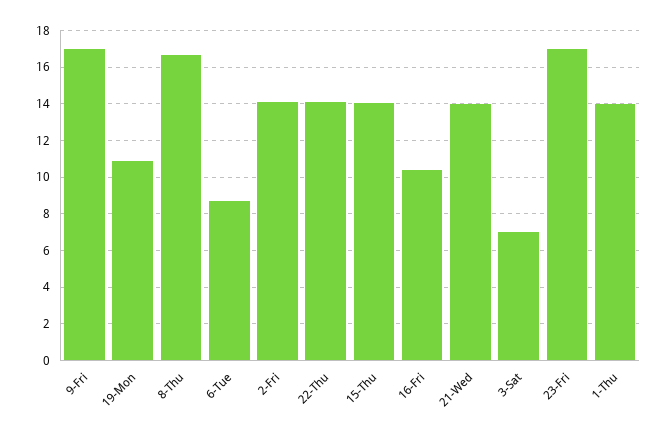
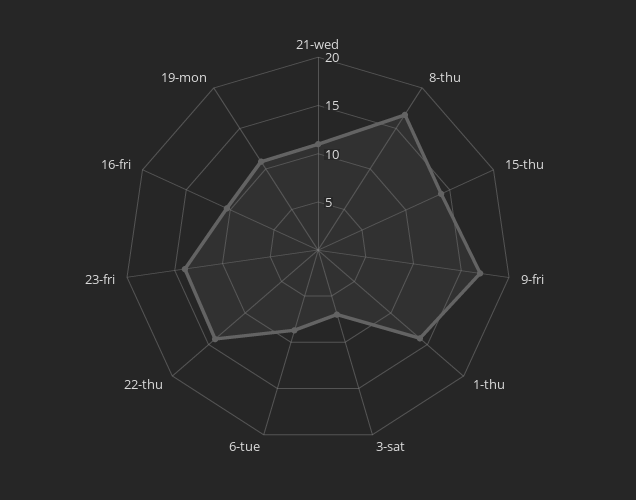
2-Fri: 14 -> none
21-Wed: 14 -> 11
23-Fri: 17 -> 14

